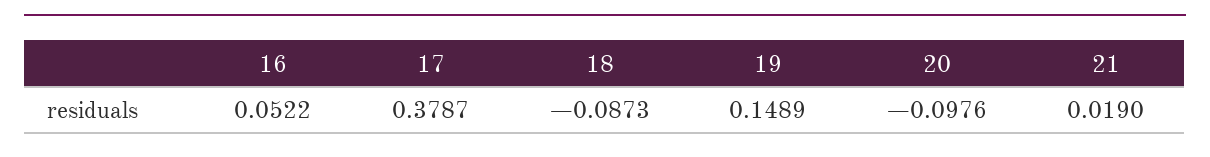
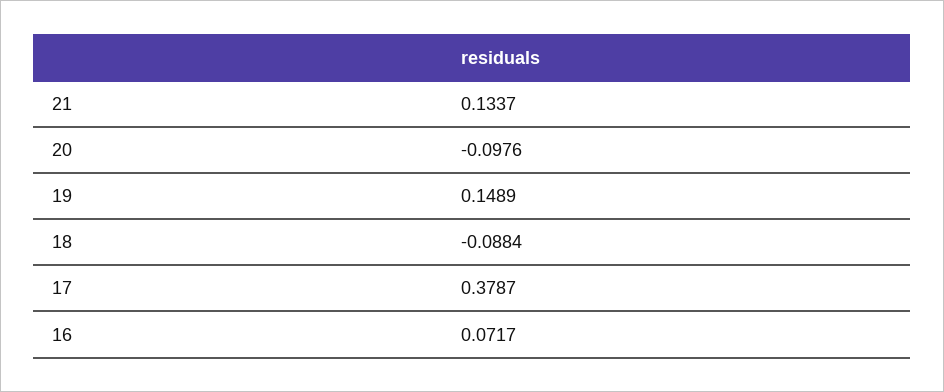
16: 0.0522 -> 0.0717
18: -0.0873 -> -0.0884
21: 0.019 -> 0.1337

